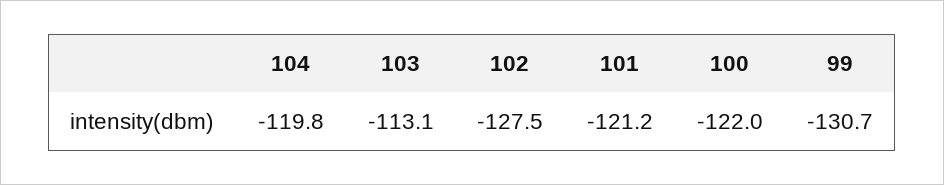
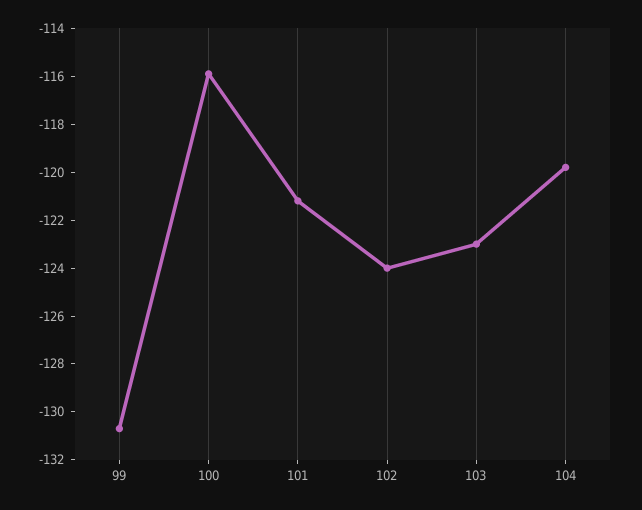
103: -113.1 -> -123
102: -127.5 -> -124
100: -122 -> -116

